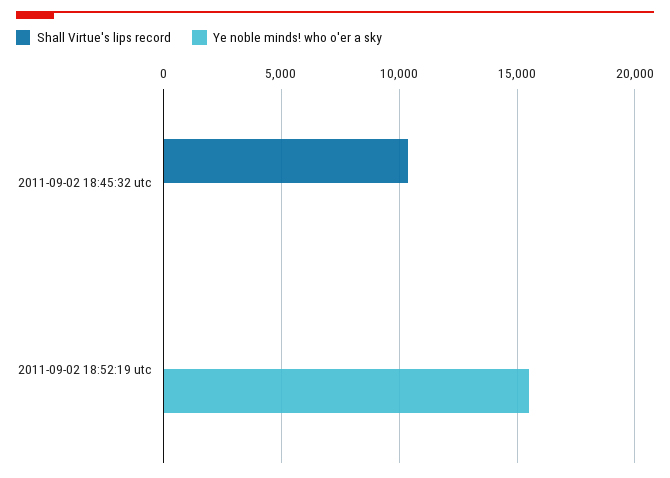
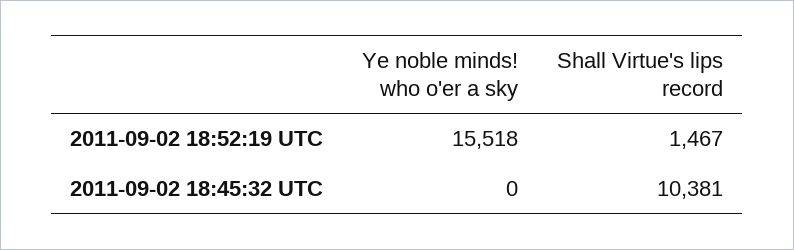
Shall Virtue's lips record, 2011-09-02 18:52:19 utc: 0 -> 1467

